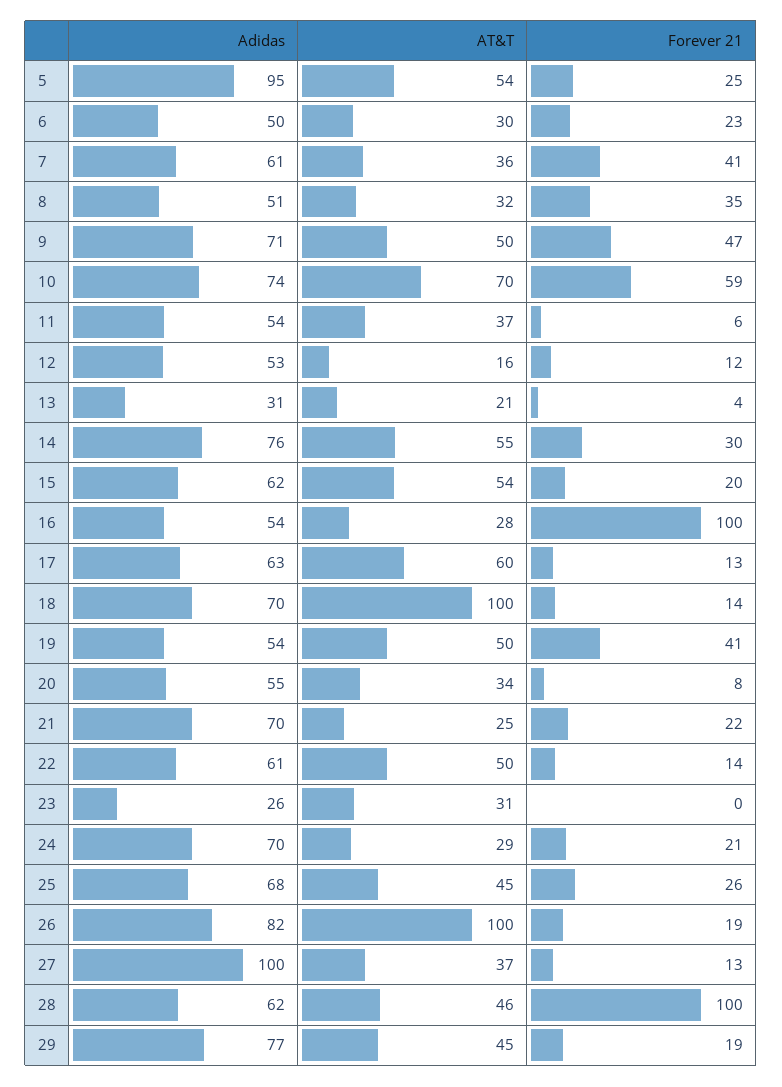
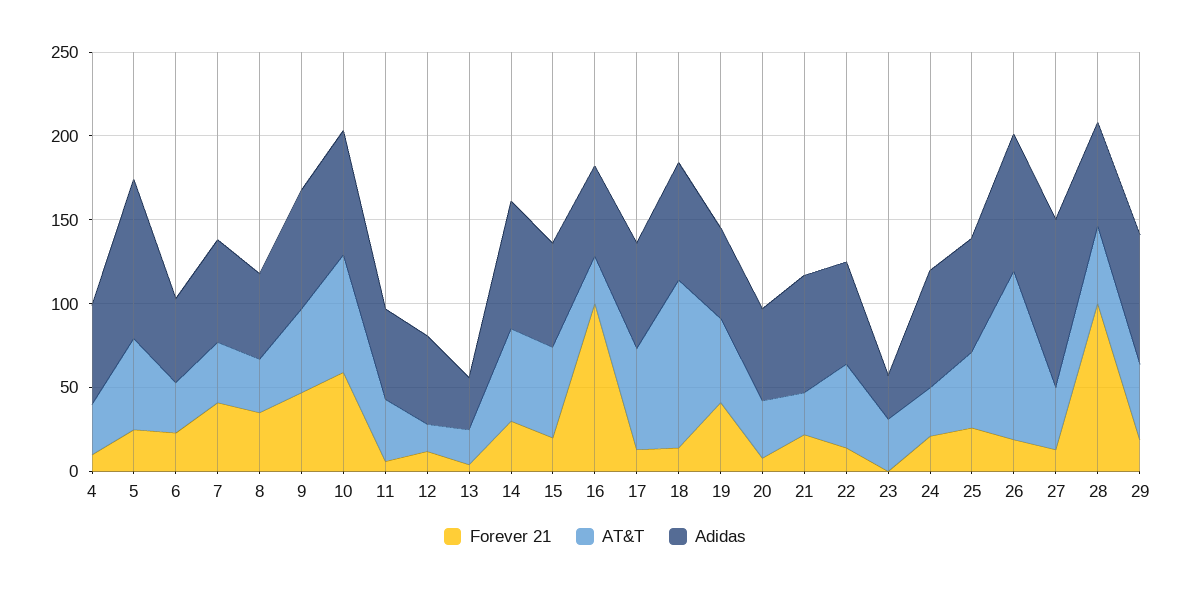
Forever 21, 4: none -> 10
AT&T, 4: none -> 30
Adidas, 4: none -> 60

